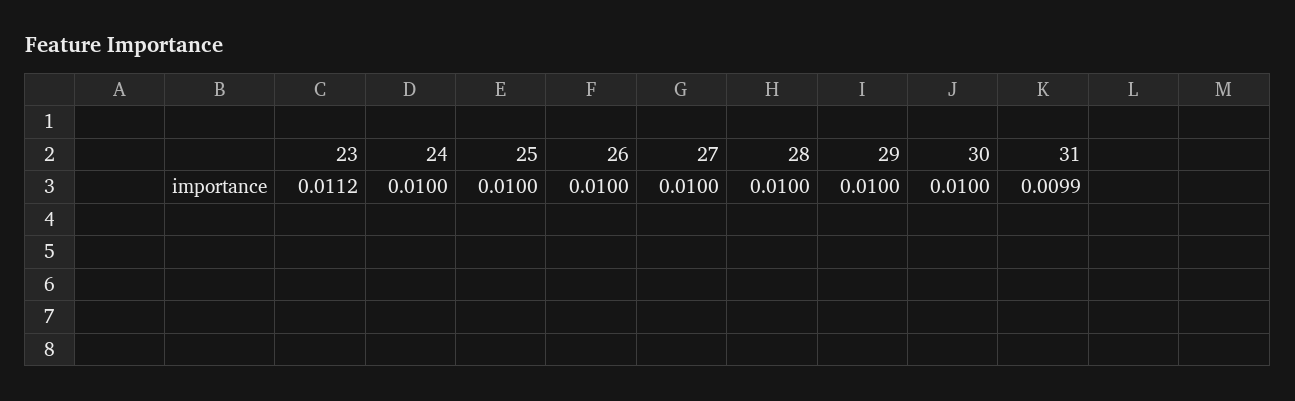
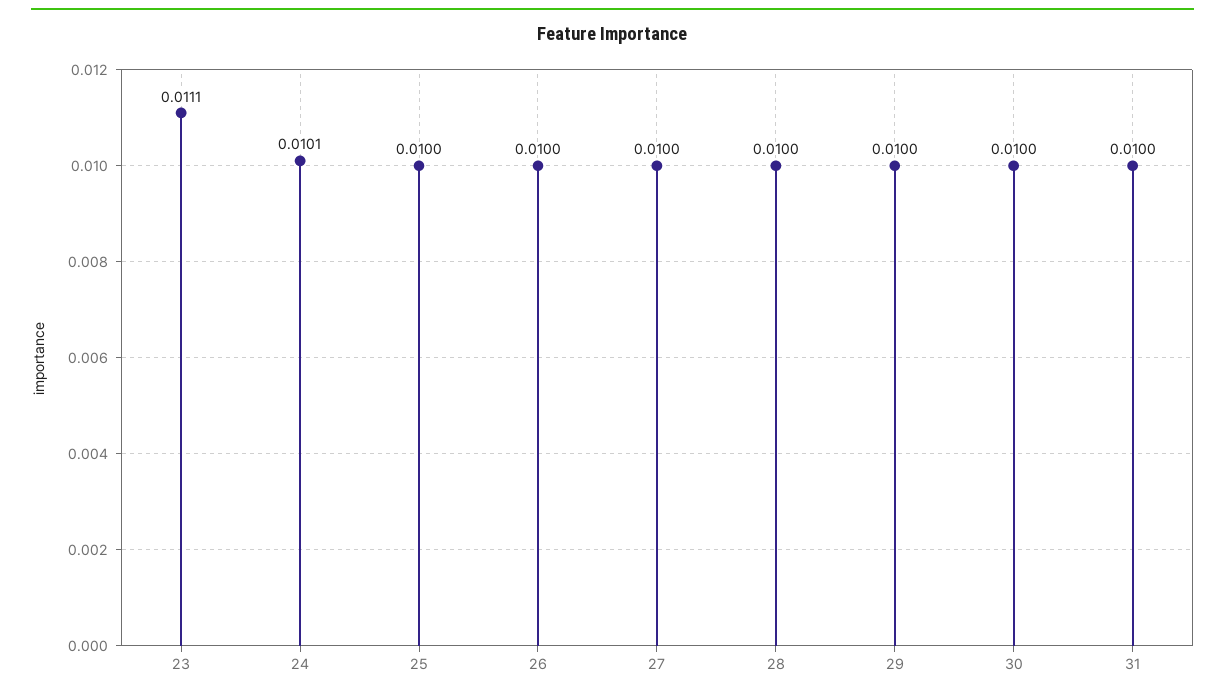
23: 0.0112 -> 0.0111
24: 0.01 -> 0.0101
31: 0.0099 -> 0.01

